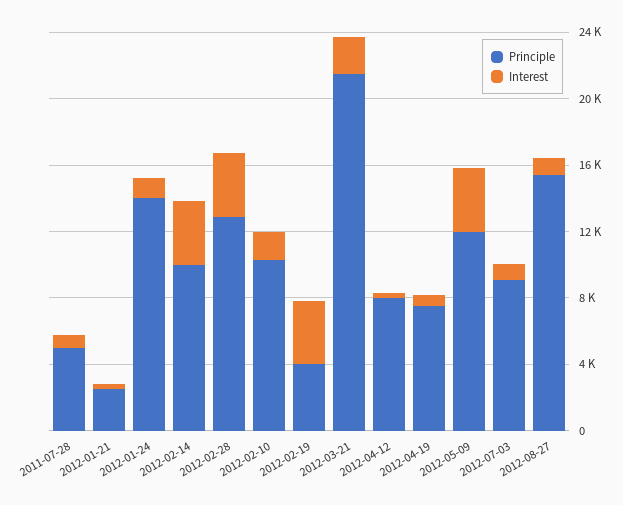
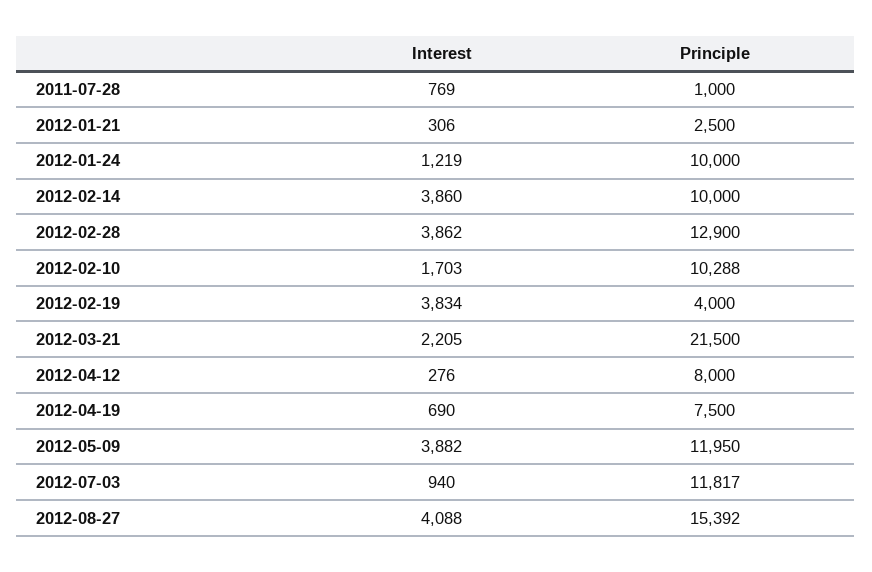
Principle, 2011-07-28: 5000 -> 1000
Principle, 2012-01-24: 14000 -> 10000
Principle, 2012-07-03: 9000 -> 11817
Interest, 2012-08-27: 1000 -> 4088

